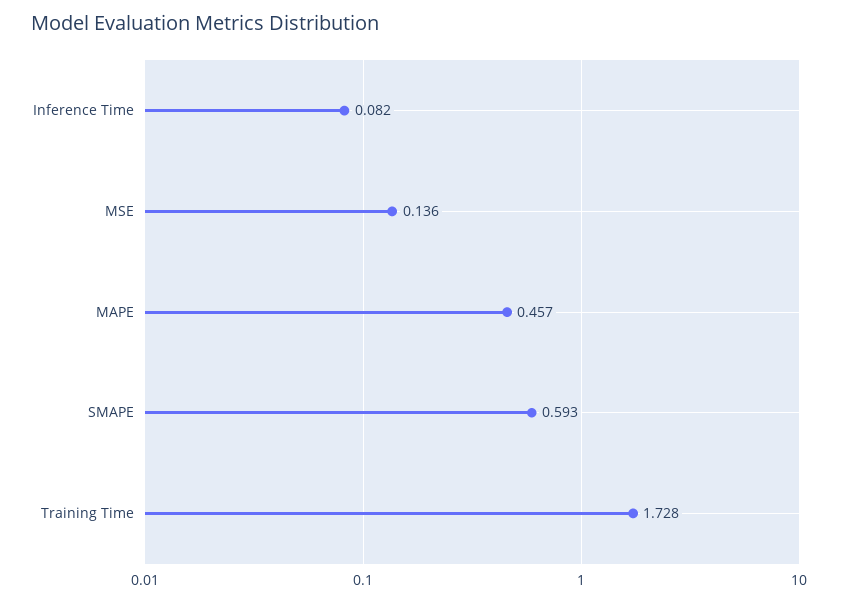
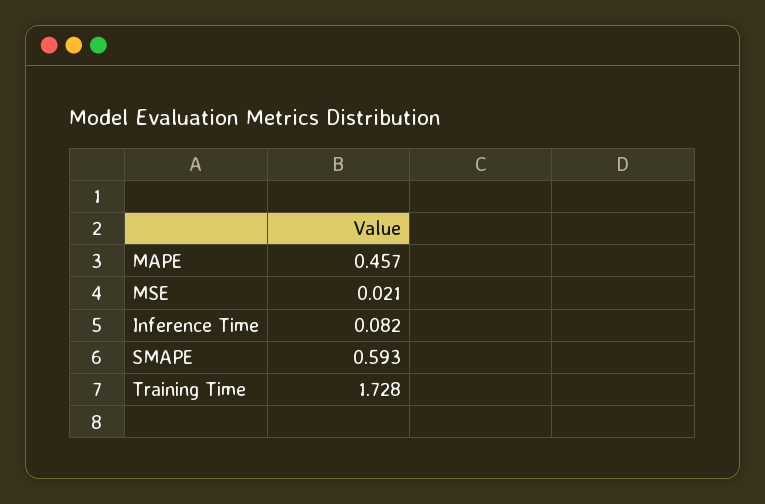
MSE: 0.136 -> 0.021

